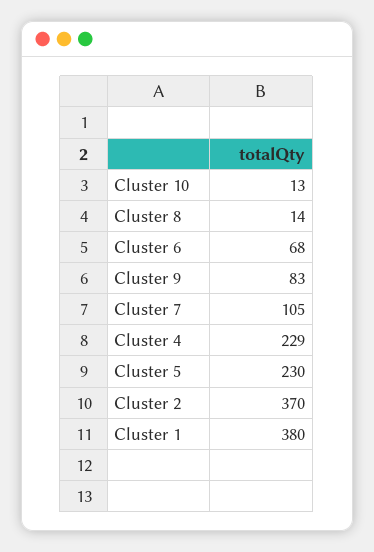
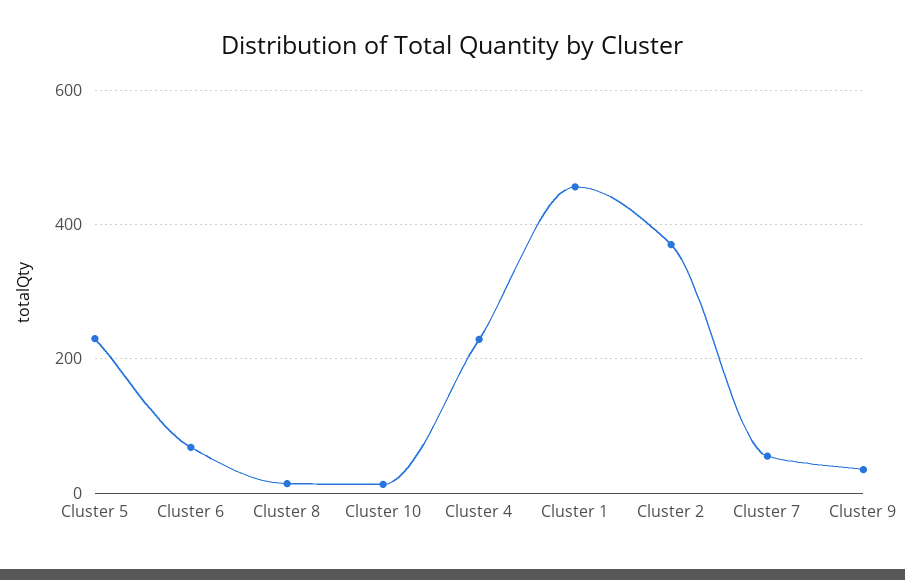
Cluster 9: 83 -> 40
Cluster 7: 105 -> 60
Cluster 1: 380 -> 460

